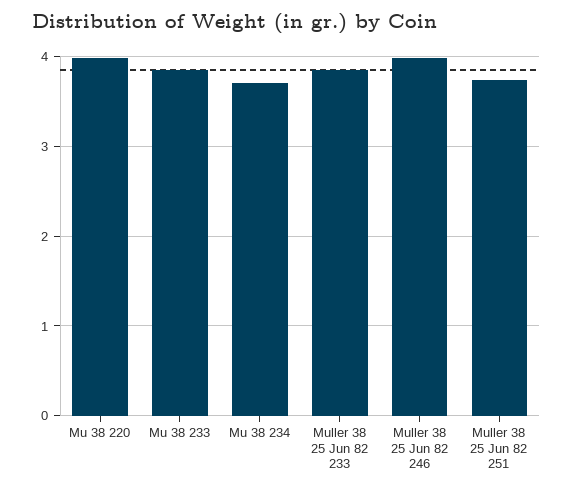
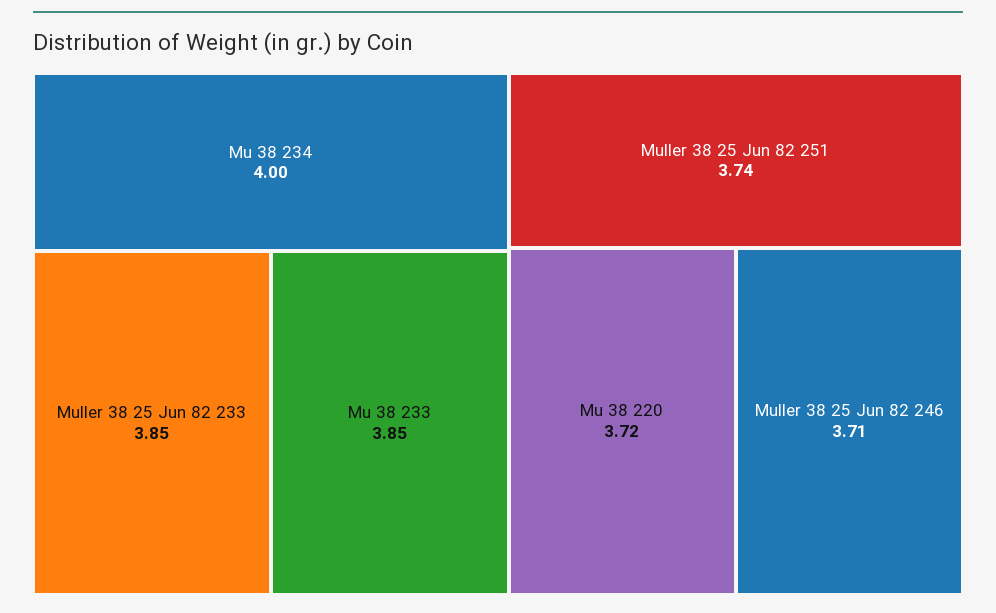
Mu 38 220: 4 -> 3.72
Mu 38 234: 3.7 -> 4
Muller 38 25 Jun 82 246: 4 -> 3.71

